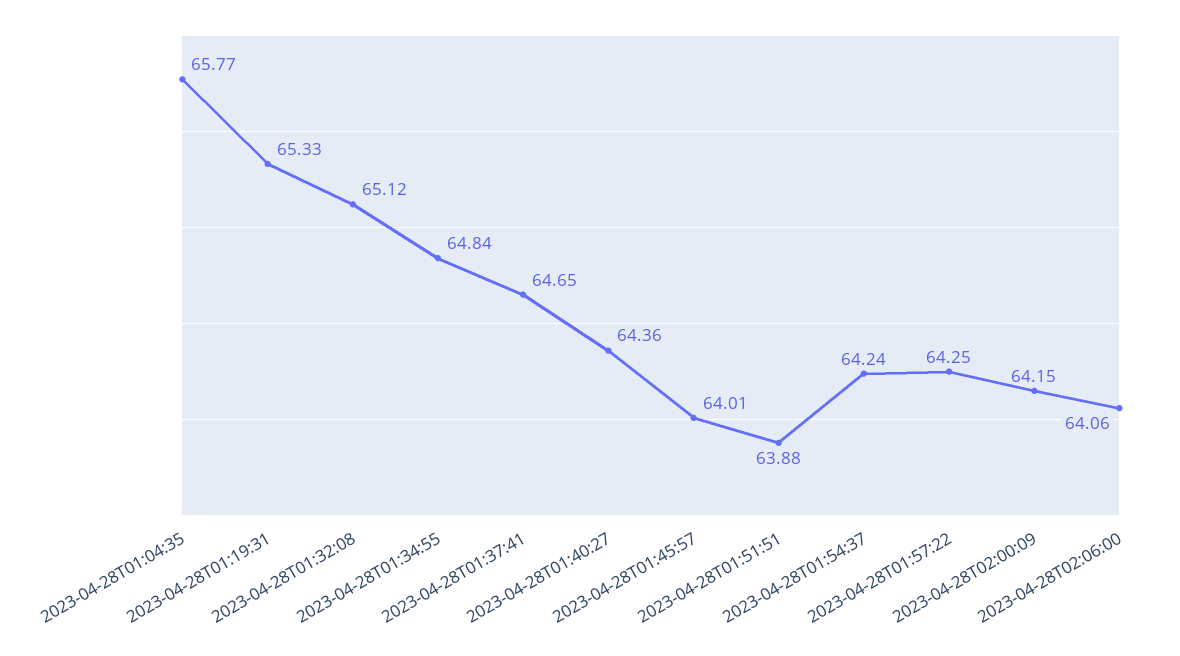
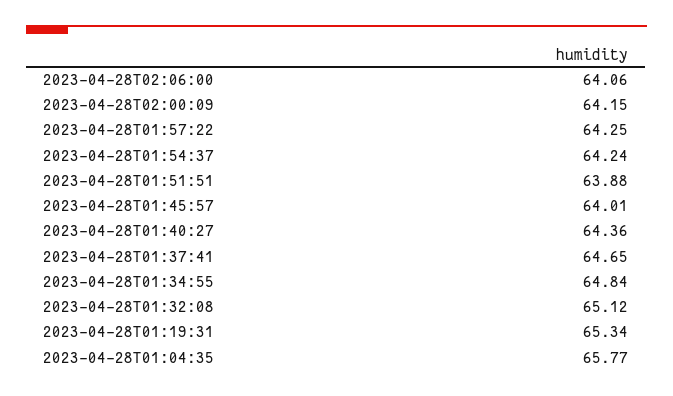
2023-04-28T01:19:31: 65.33 -> 65.34

